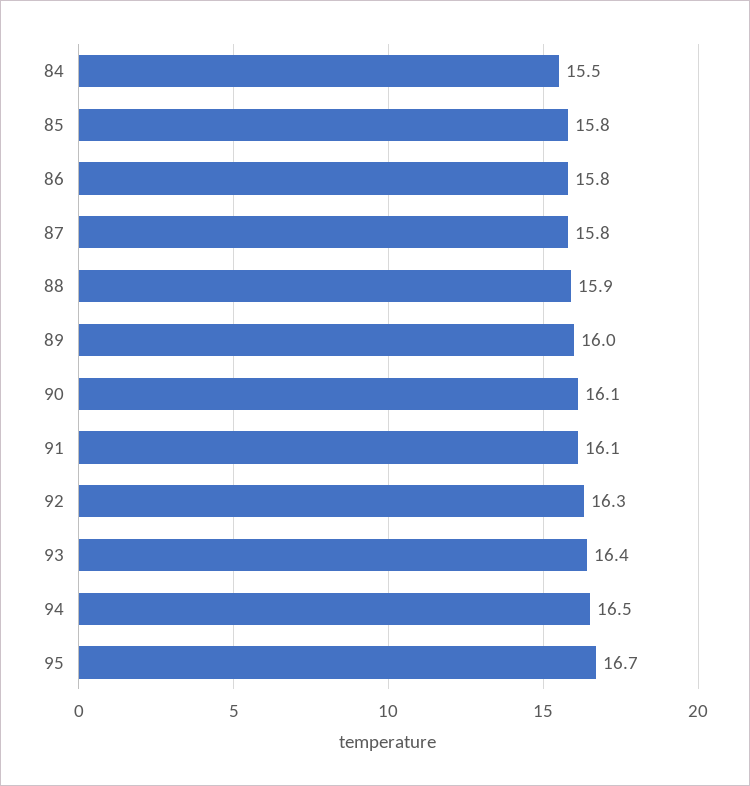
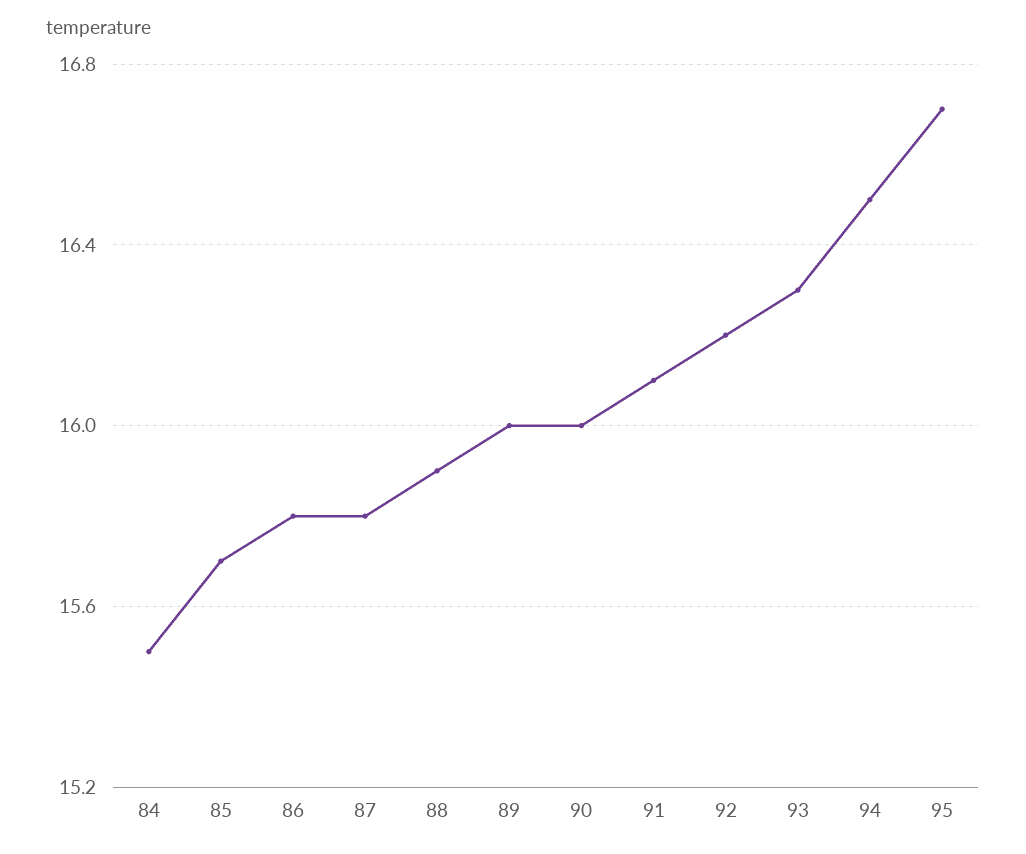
85: 15.8 -> 15.7
90: 16.1 -> 16
92: 16.3 -> 16.2
93: 16.4 -> 16.3

